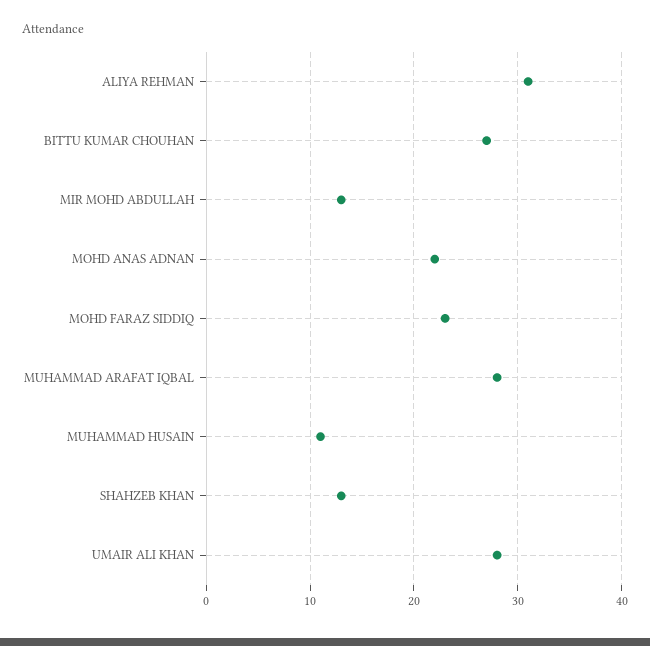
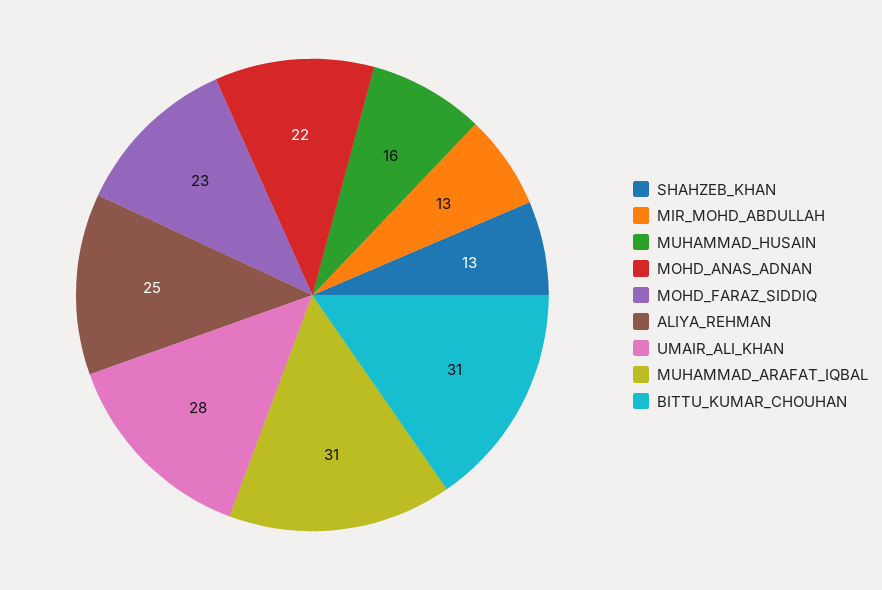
ALIYA REHMAN: 31 -> 25
BITTU KUMAR CHOUHAN: 27 -> 31
MUHAMMAD ARAFAT IQBAL: 28 -> 31
MUHAMMAD HUSAIN: 11 -> 16

